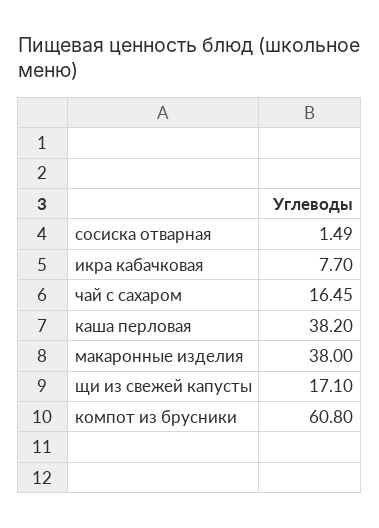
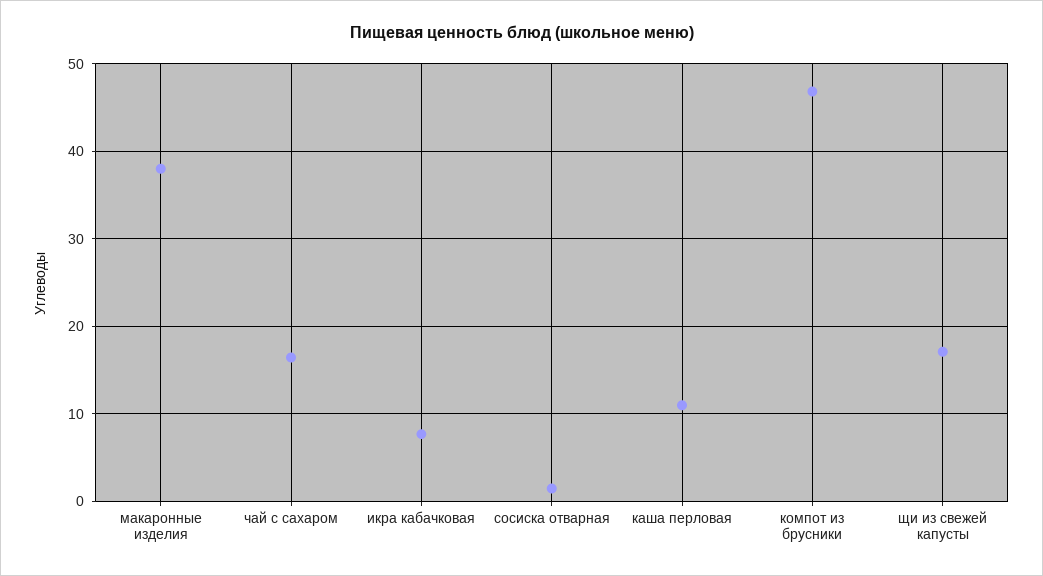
каша перловая: 38.2 -> 11
компот из брусники: 60.8 -> 47

